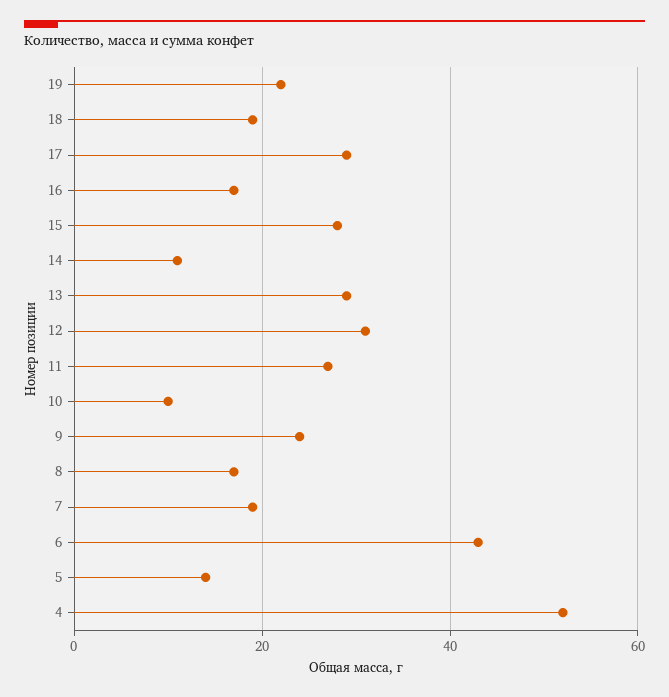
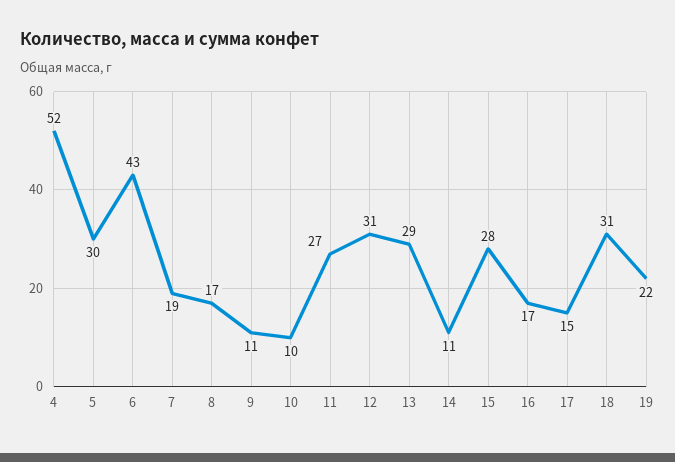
18: 20 -> 31
17: 30 -> 15
9: 25 -> 11
5: 15 -> 30

